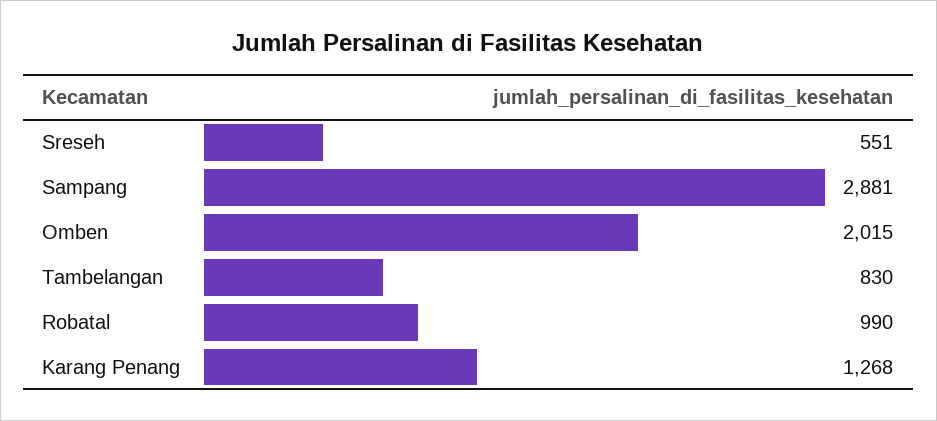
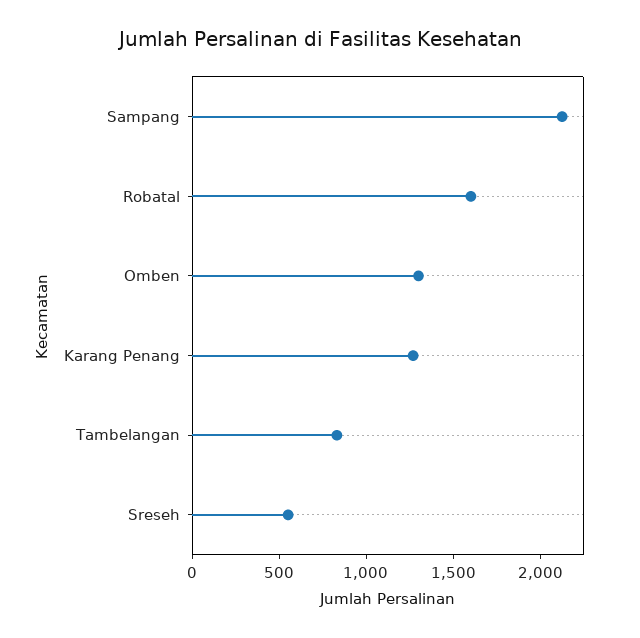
Sampang: 2881 -> 2100
Omben: 2015 -> 1300
Robatal: 990 -> 1600

